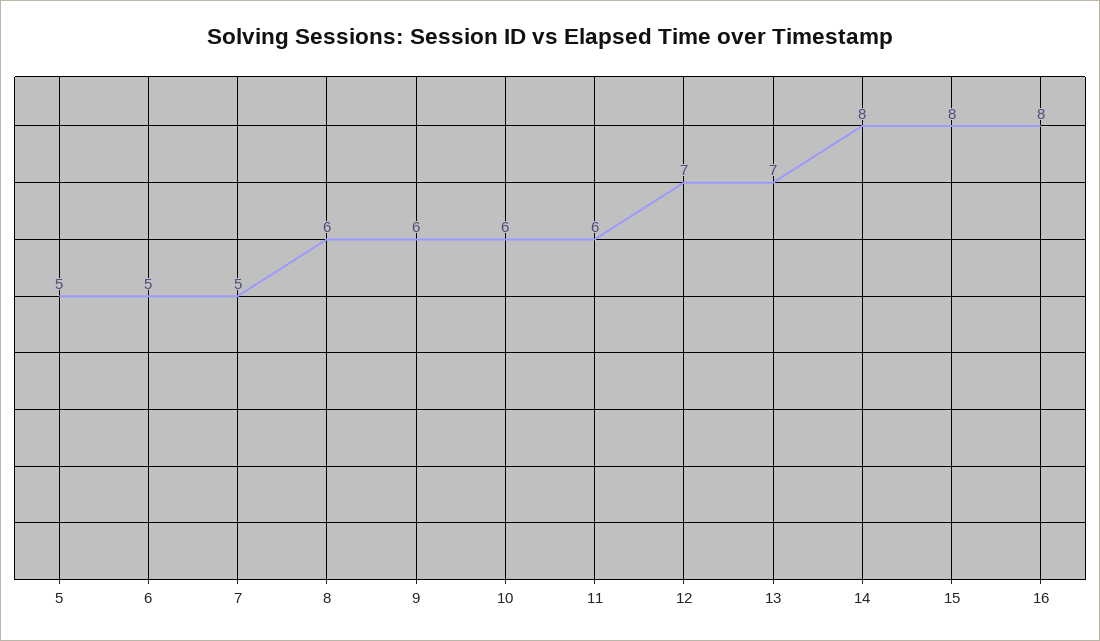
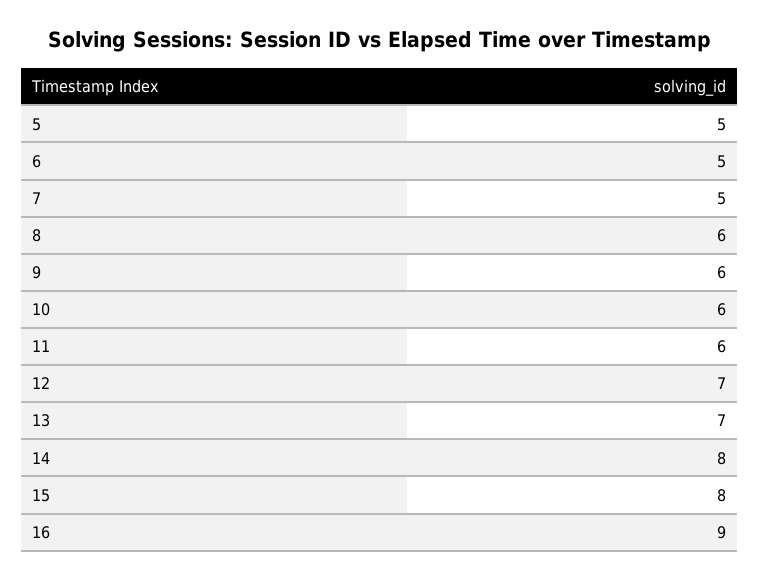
16: 8 -> 9

